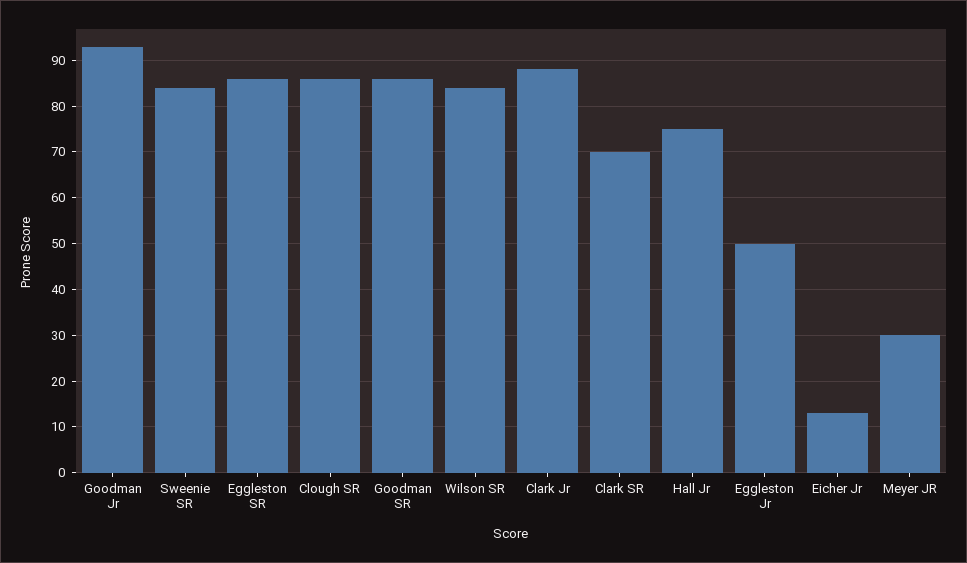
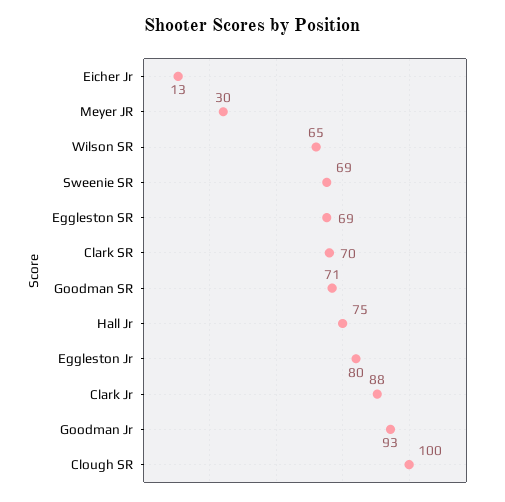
Sweenie SR: 85 -> 69
Eggleston SR: 85 -> 69
Clough SR: 85 -> 100
Goodman SR: 85 -> 71
Wilson SR: 85 -> 65
Eggleston Jr: 50 -> 80

